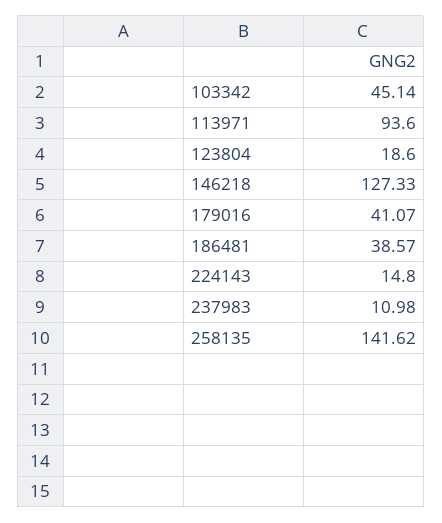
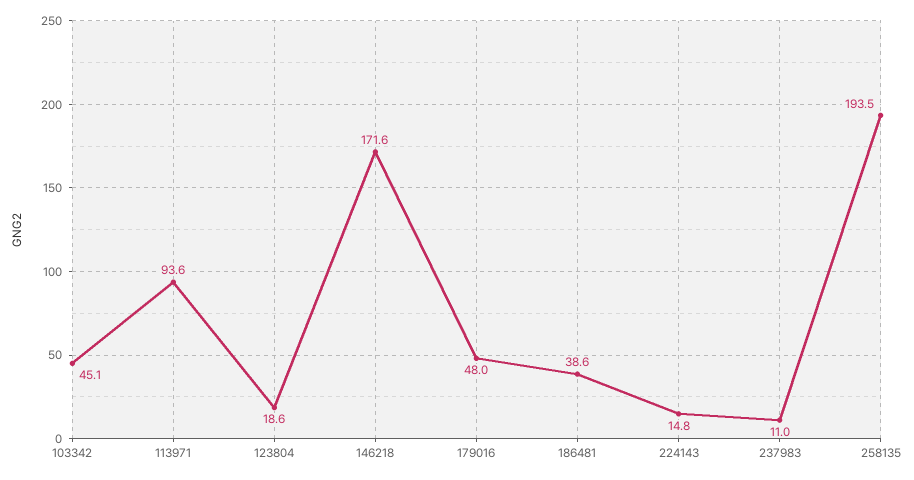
146218: 127.33 -> 171.6
179016: 41.07 -> 48
258135: 141.62 -> 193.5

